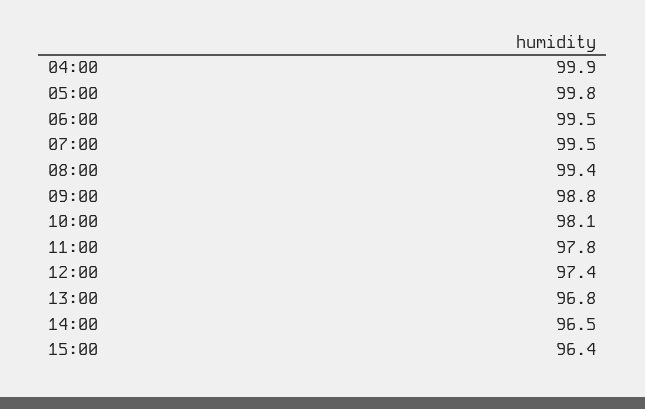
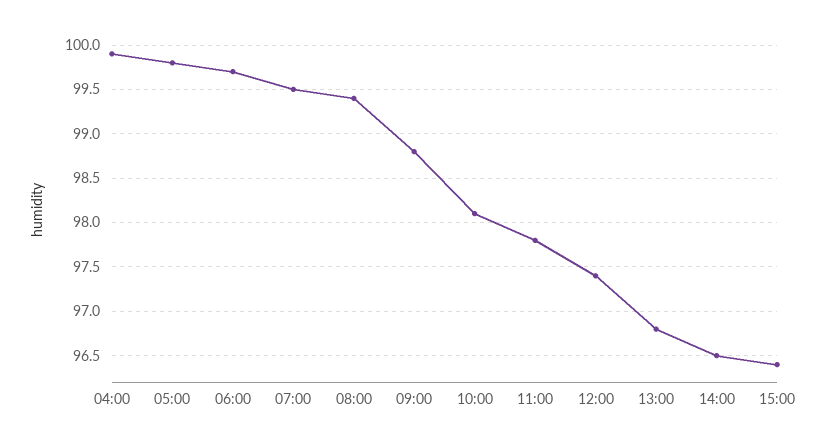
06:00: 99.5 -> 99.7

